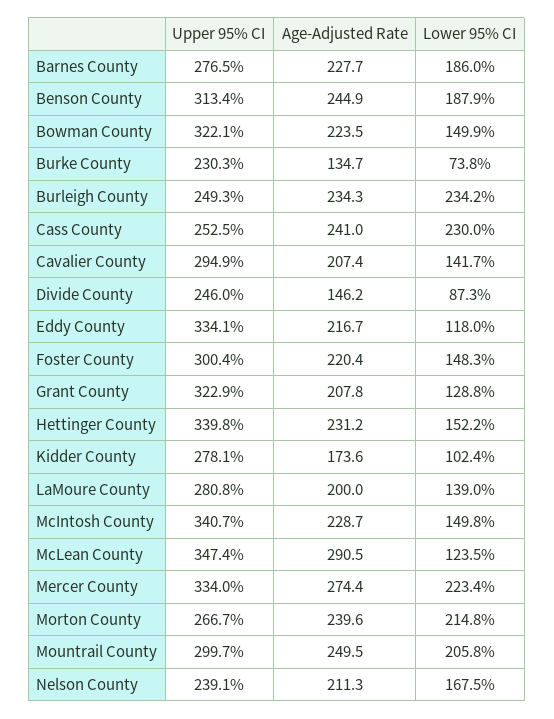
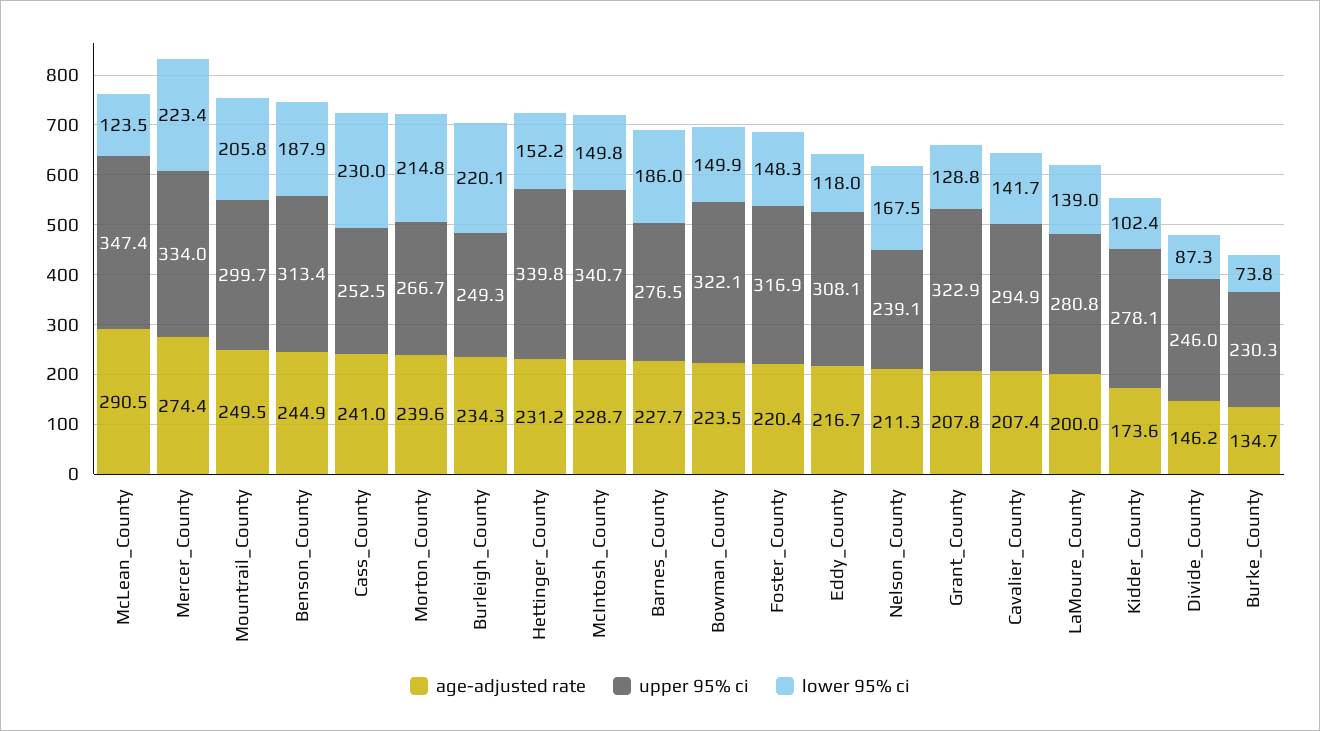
Lower 95% CI, Burleigh County: 234.2 -> 220.1
Upper 95% CI, Eddy County: 334.1 -> 308.1
Upper 95% CI, Foster County: 300.4 -> 316.9

